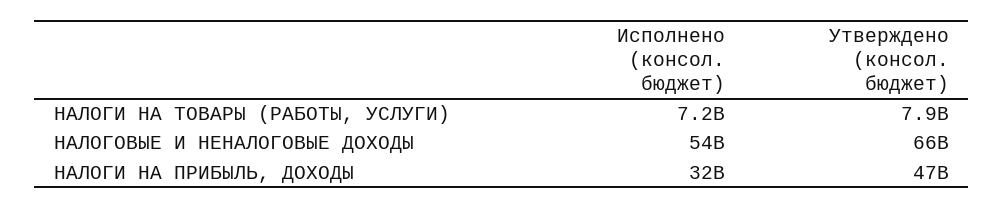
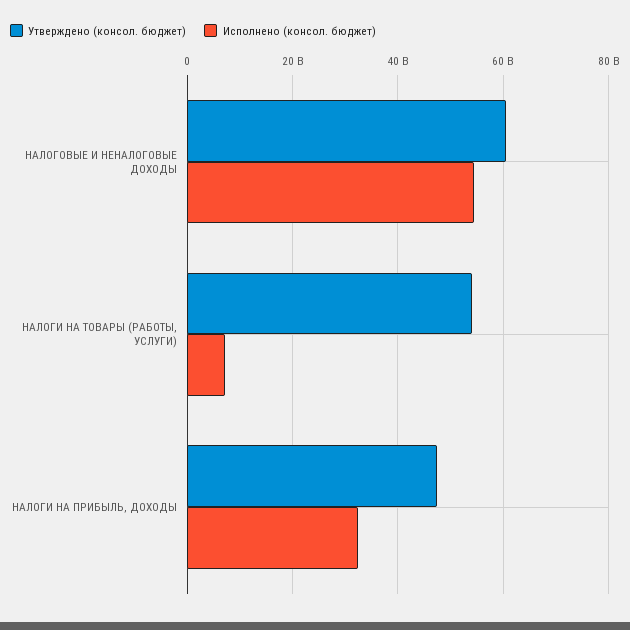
Утверждено (консол. бюджет), НАЛОГИ НА ТОВАРЫ (РАБОТЫ, УСЛУГИ): 7900000000 -> 54000000000
Утверждено (консол. бюджет), НАЛОГОВЫЕ И НЕНАЛОГОВЫЕ ДОХОДЫ: 66000000000 -> 60000000000

